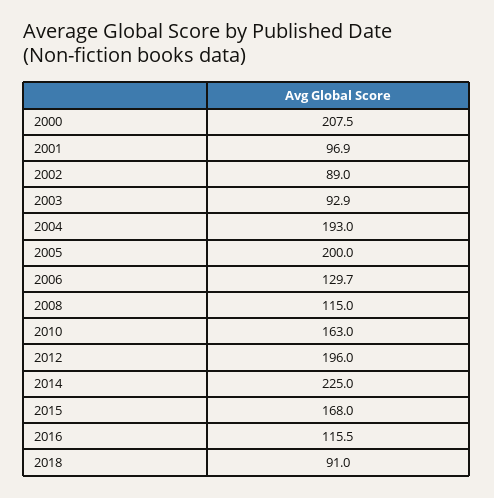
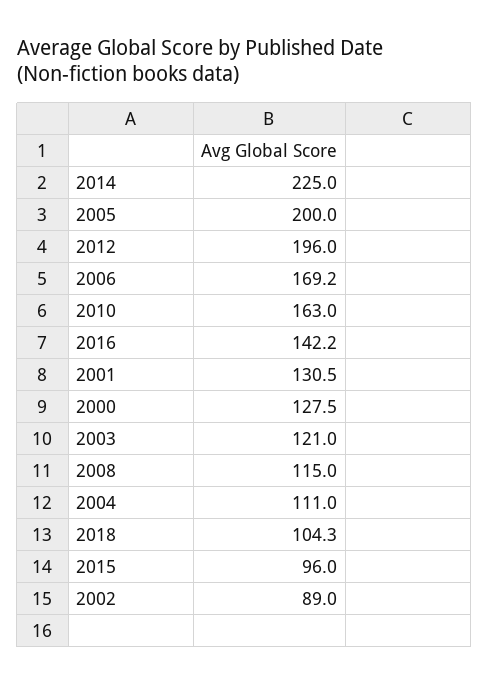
2000: 207.5 -> 127.5
2001: 96.9 -> 130.5
2003: 92.9 -> 121
2004: 193 -> 111
2006: 129.7 -> 169.2
2015: 168 -> 96
2016: 115.5 -> 142.2
2018: 91 -> 104.3

